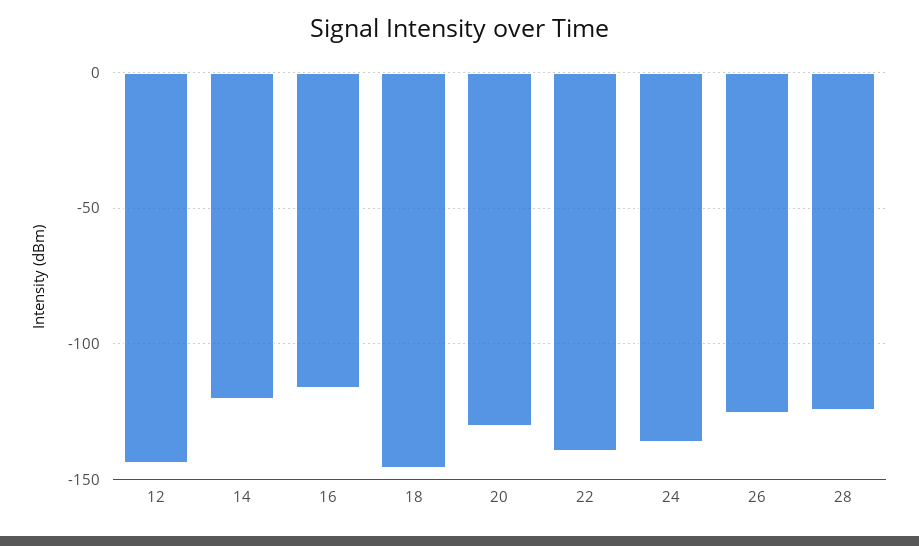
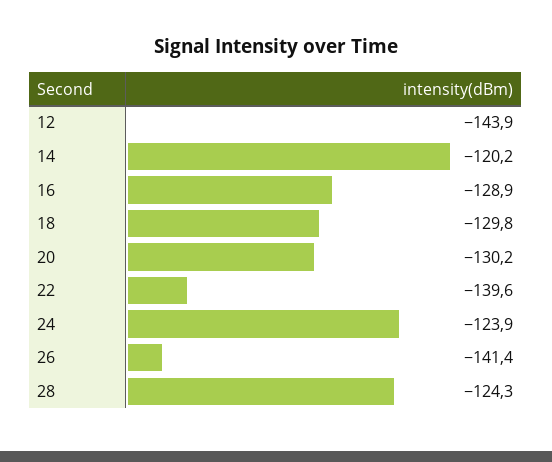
16: -115 -> -128.9
18: -145 -> -129.8
24: -135 -> -123.9
26: -125 -> -141.4

